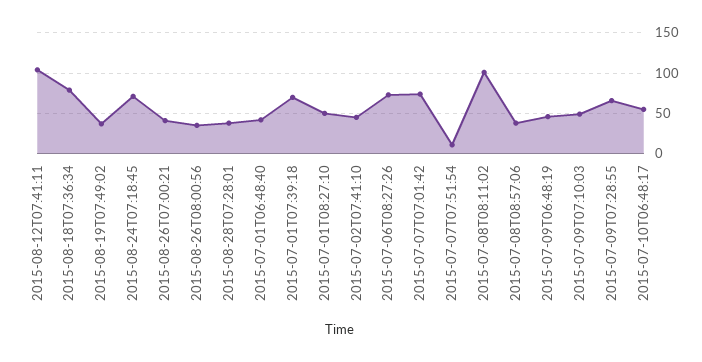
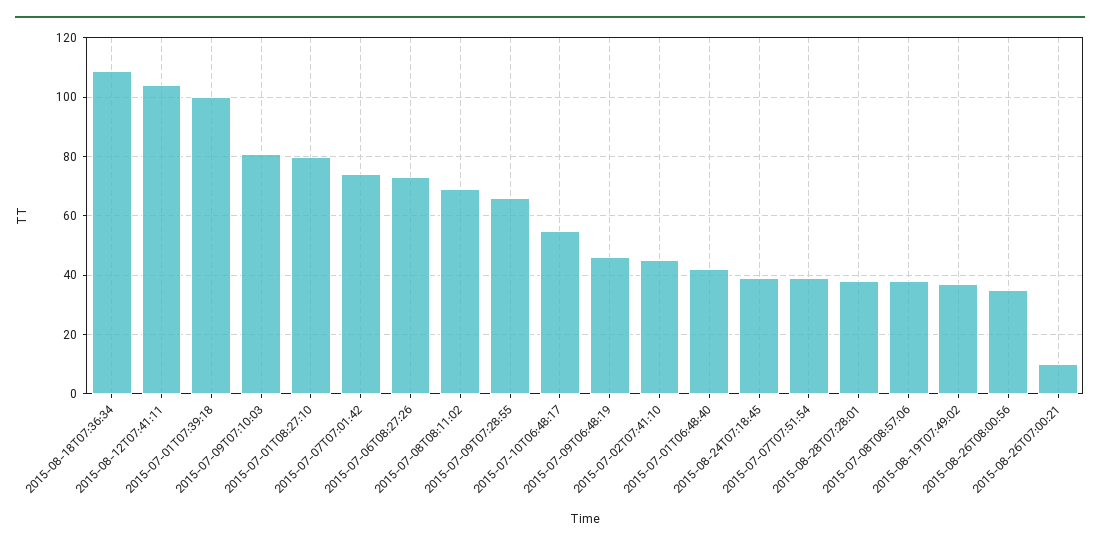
2015-08-18T07:36:34: 80 -> 110
2015-08-24T07:18:45: 70 -> 40
2015-08-26T07:00:21: 40 -> 10
2015-07-01T07:39:18: 70 -> 100
2015-07-01T08:27:10: 50 -> 80
2015-07-07T07:51:54: 10 -> 40
2015-07-08T08:11:02: 100 -> 70
2015-07-09T07:10:03: 50 -> 80

